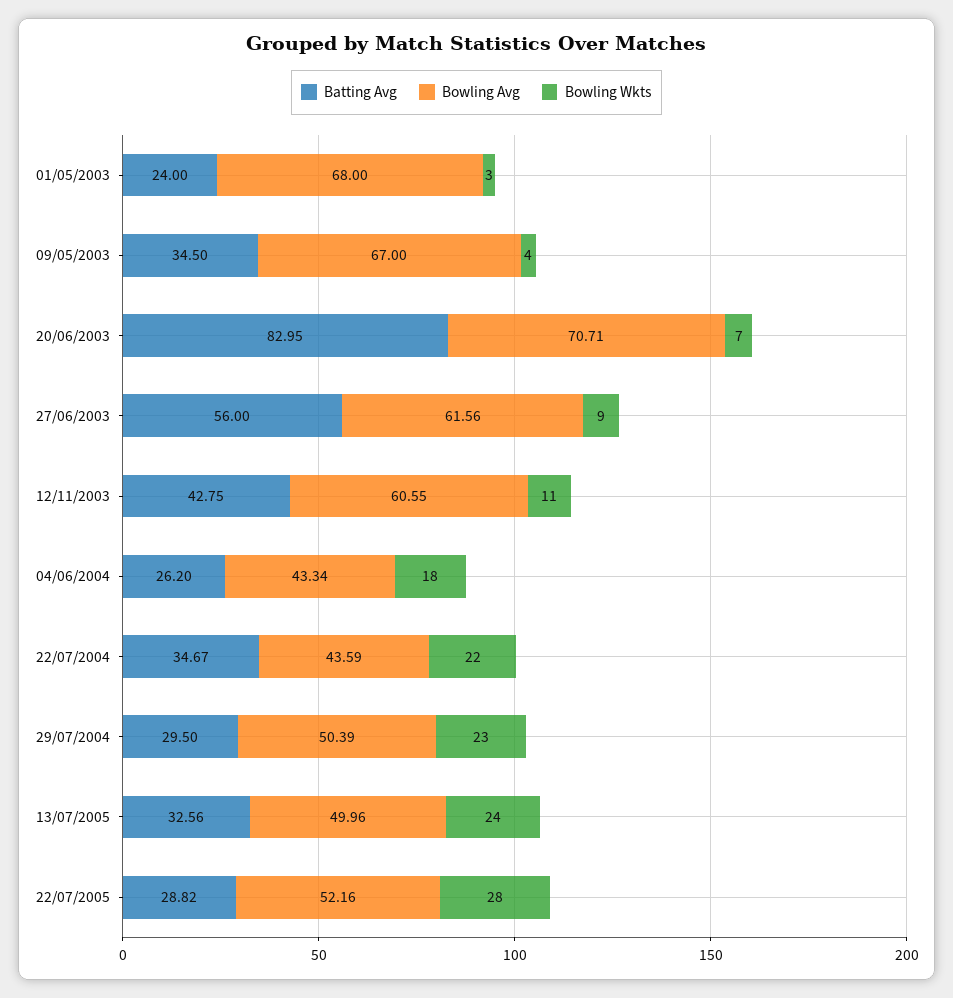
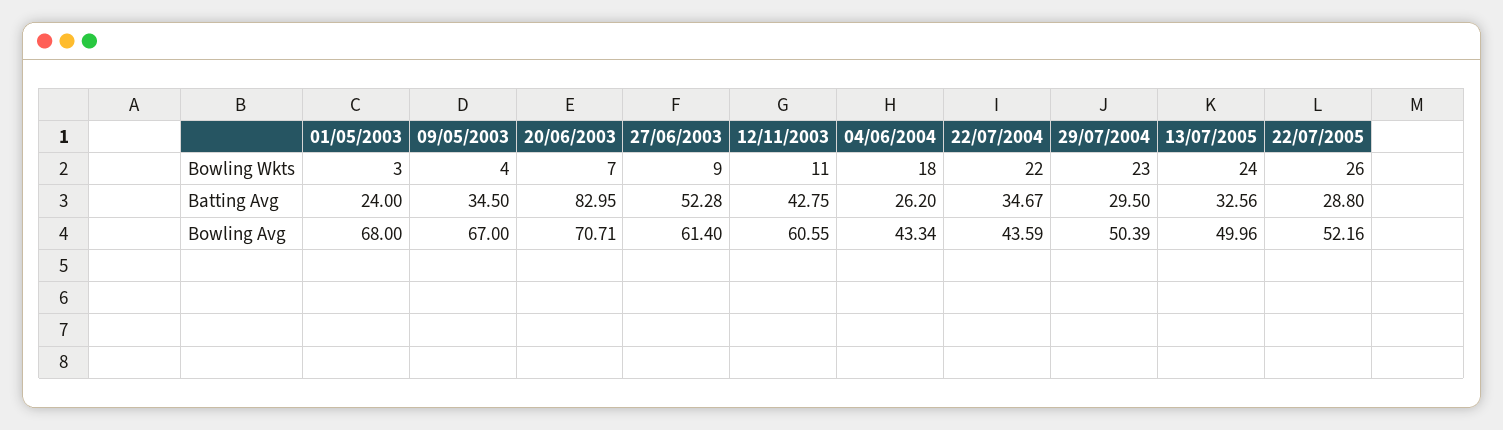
Batting Avg, 27/06/2003: 56 -> 52.28
Bowling Avg, 27/06/2003: 61.56 -> 61.4
Batting Avg, 22/07/2005: 28.82 -> 28.8
Bowling Wkts, 22/07/2005: 28 -> 26

